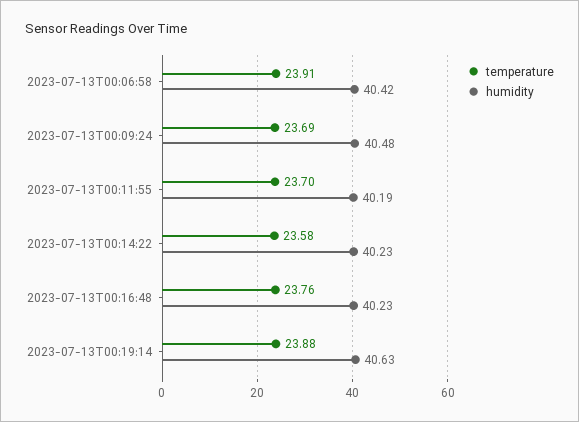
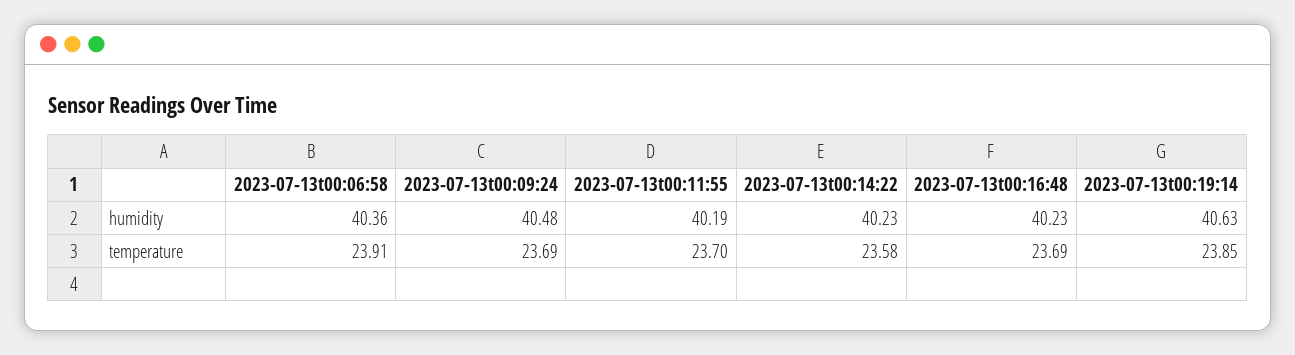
humidity, 2023-07-13T00:06:58: 40.42 -> 40.36
temperature, 2023-07-13T00:16:48: 23.76 -> 23.69
temperature, 2023-07-13T00:19:14: 23.88 -> 23.85

